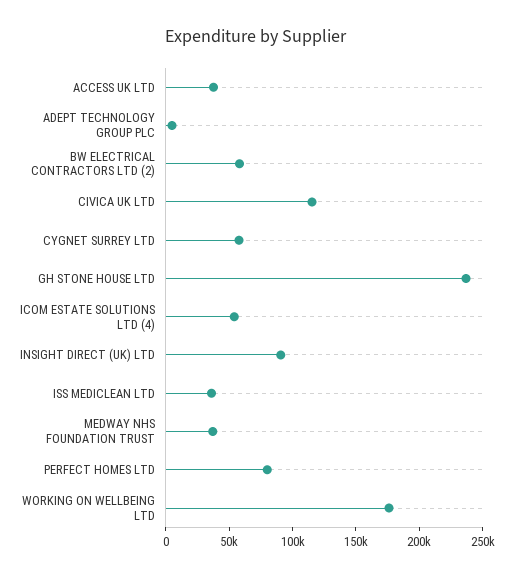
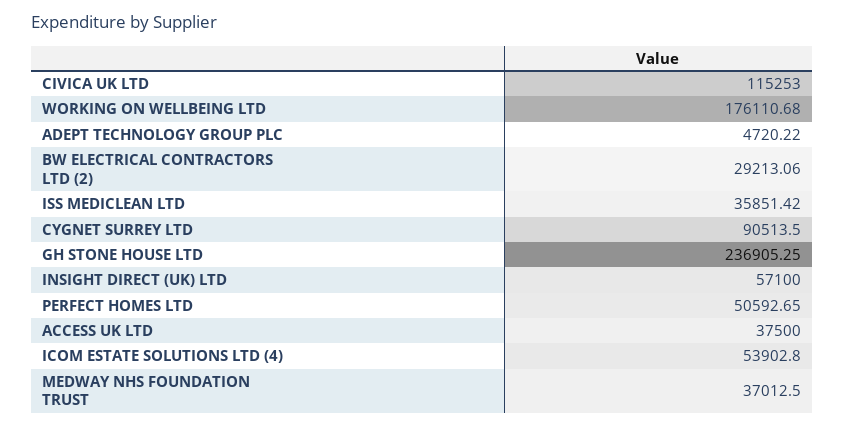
BW ELECTRICAL CONTRACTORS LTD (2): 60000 -> 29213.06
CYGNET SURREY LTD: 60000 -> 90513.5
INSIGHT DIRECT (UK) LTD: 90000 -> 57100
PERFECT HOMES LTD: 80000 -> 50592.65

